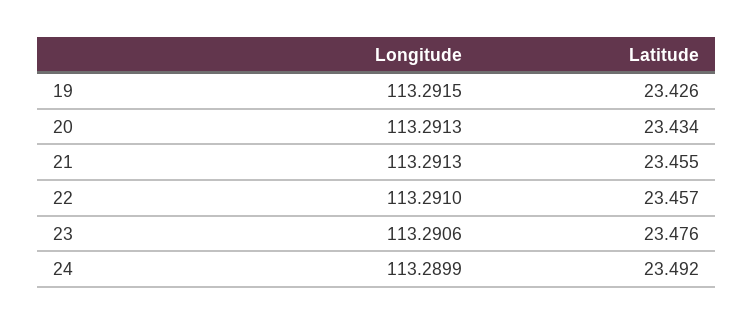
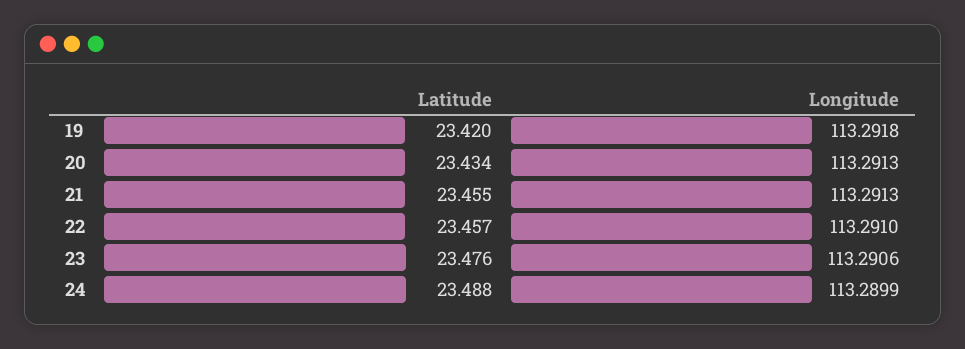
Longitude, 19: 113.2915 -> 113.2918
Latitude, 19: 23.426 -> 23.42
Latitude, 24: 23.492 -> 23.488

